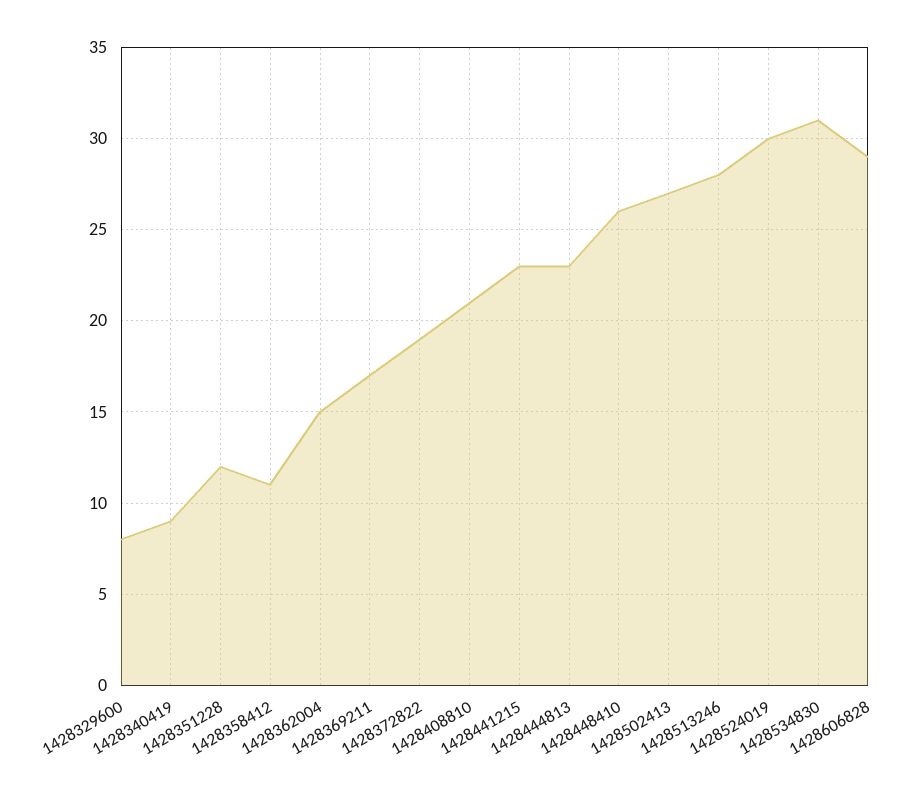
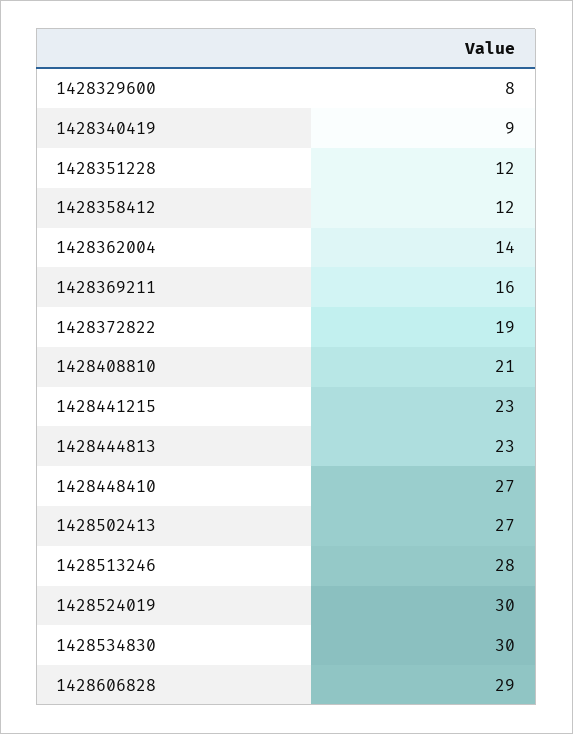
1428358412: 11 -> 12
1428362004: 15 -> 14
1428369211: 17 -> 16
1428448410: 26 -> 27
1428534830: 31 -> 30

